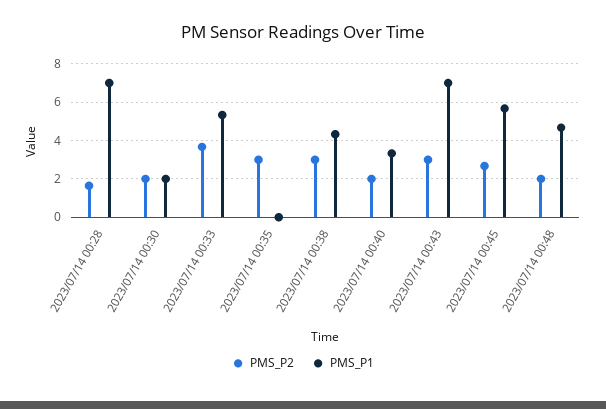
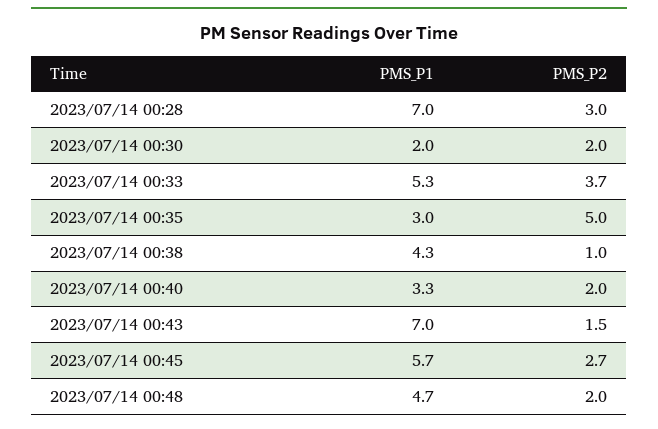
PMS_P2, 2023/07/14 00:28: 1.5 -> 3
PMS_P2, 2023/07/14 00:35: 3 -> 5
PMS_P1, 2023/07/14 00:35: 0 -> 3
PMS_P2, 2023/07/14 00:38: 3 -> 1
PMS_P2, 2023/07/14 00:43: 3 -> 1.5

